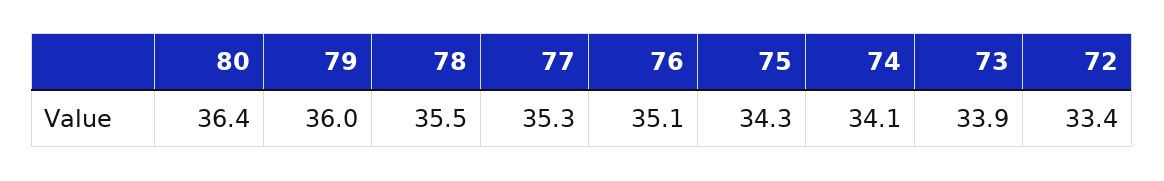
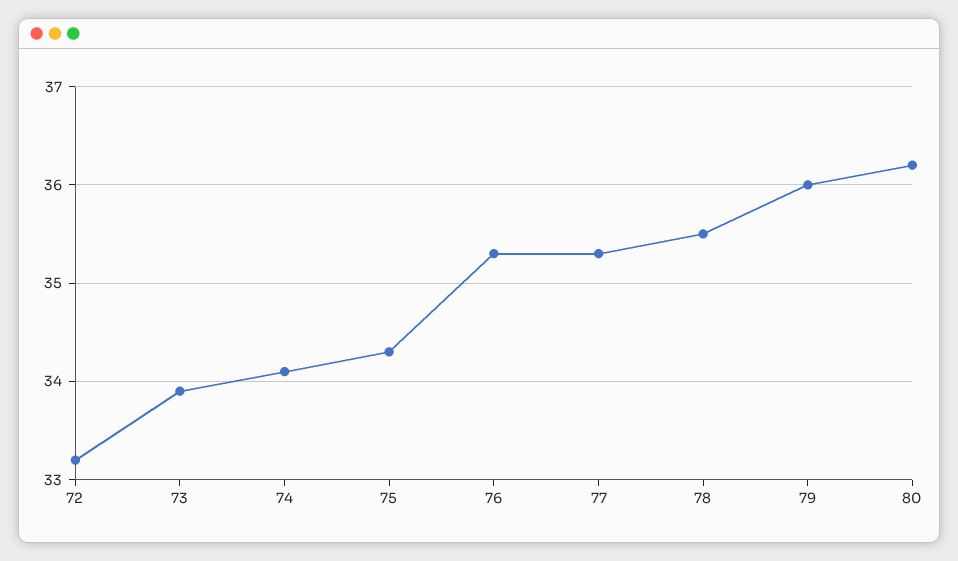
80: 36.4 -> 36.2
76: 35.1 -> 35.3
72: 33.4 -> 33.2

